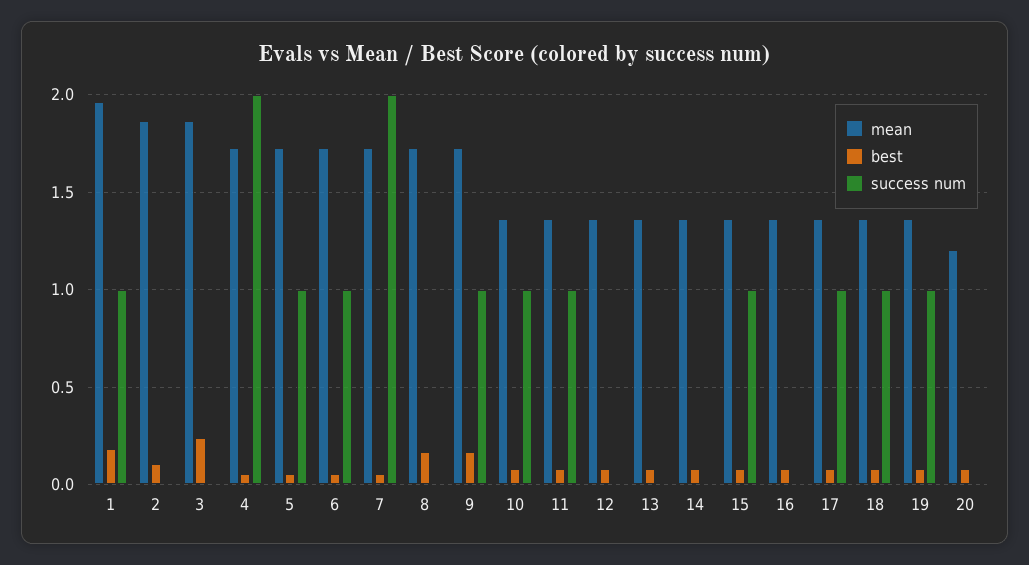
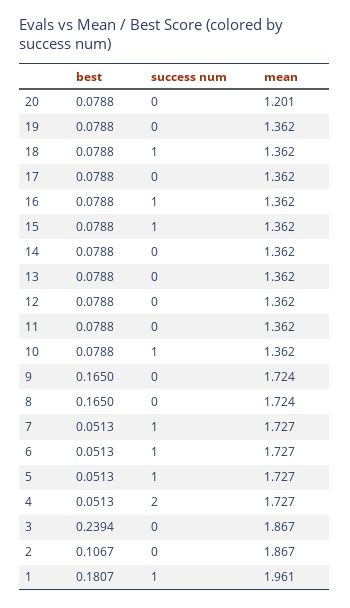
success num, 7: 2 -> 1
success num, 9: 1 -> 0
success num, 11: 1 -> 0
success num, 16: 0 -> 1
success num, 17: 1 -> 0
success num, 19: 1 -> 0

